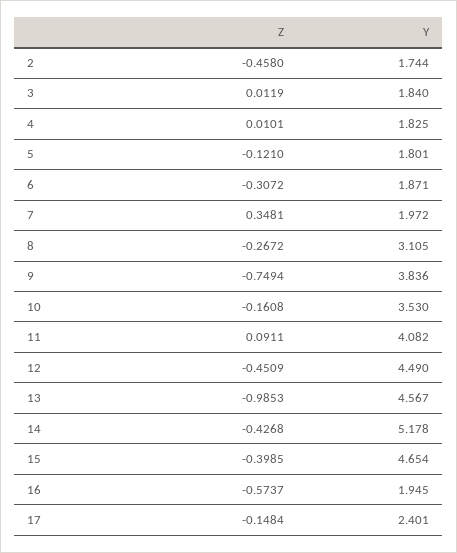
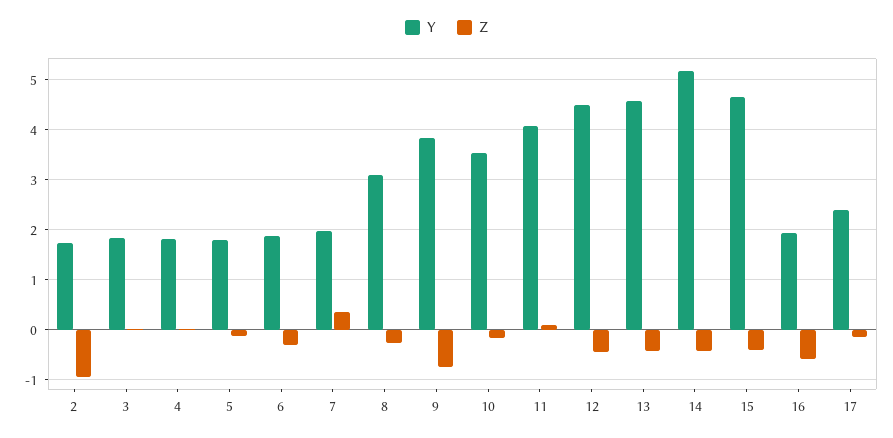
Z, 2: -0.458 -> -1
Z, 13: -0.9853 -> -0.4

